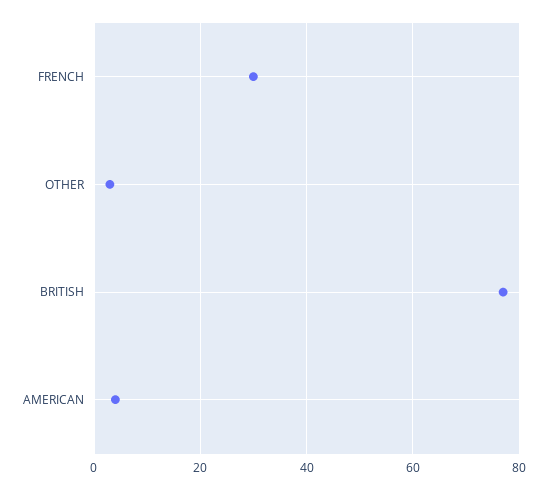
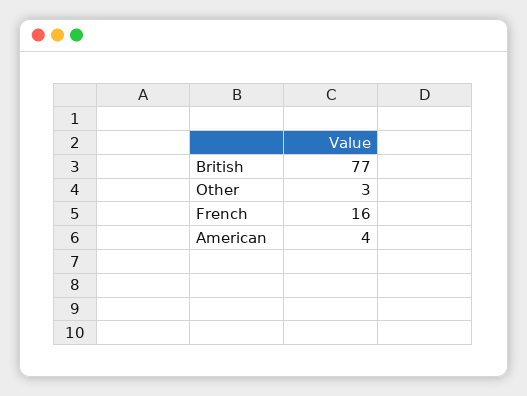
FRENCH: 30 -> 16

